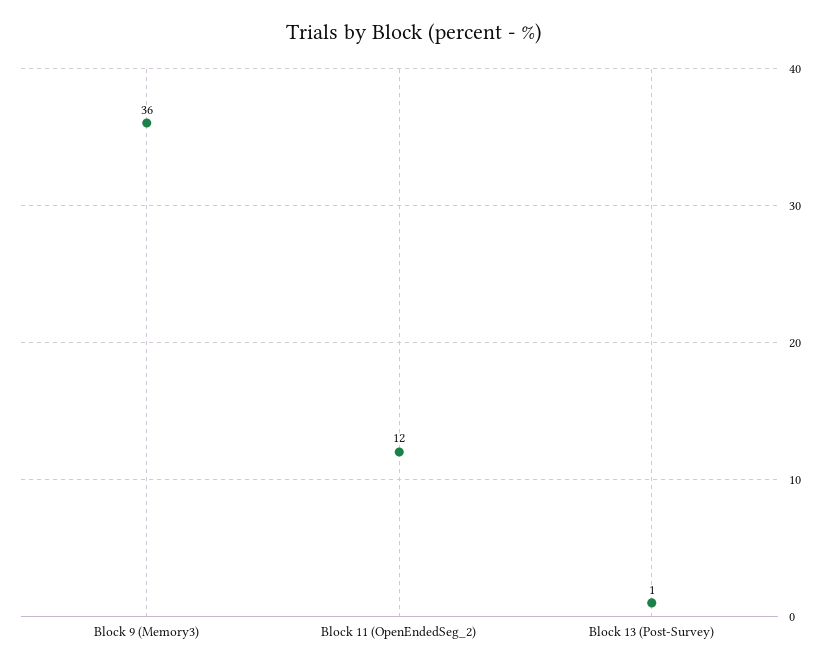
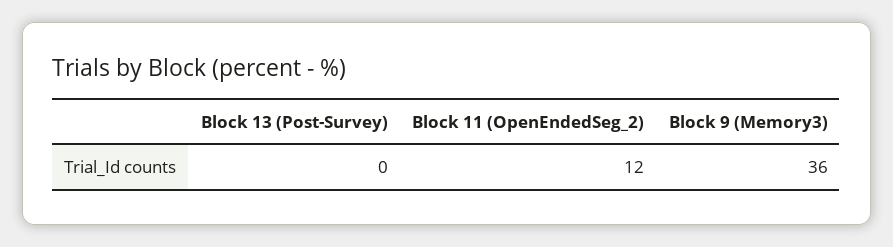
Block 13 (Post-Survey): 1 -> 0

